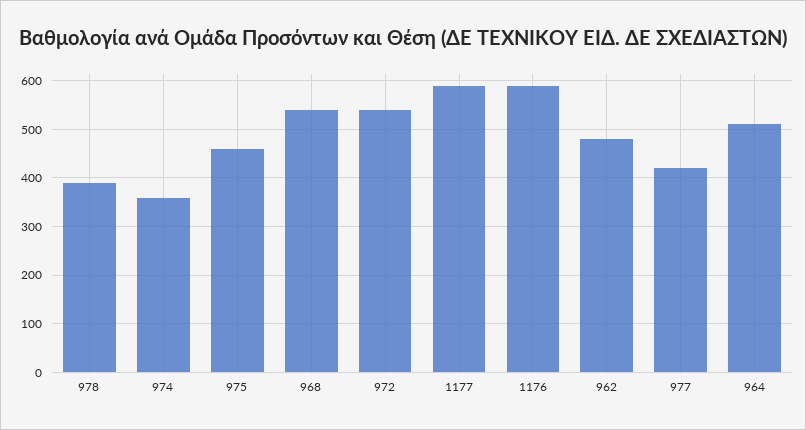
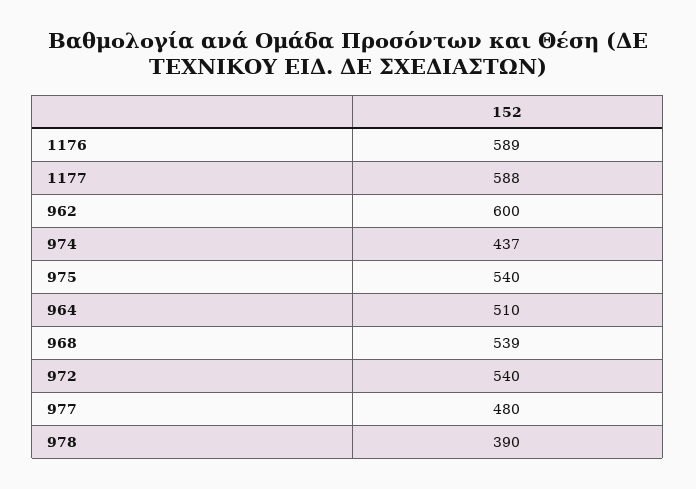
974: 360 -> 437
975: 460 -> 540
962: 480 -> 600
977: 420 -> 480

